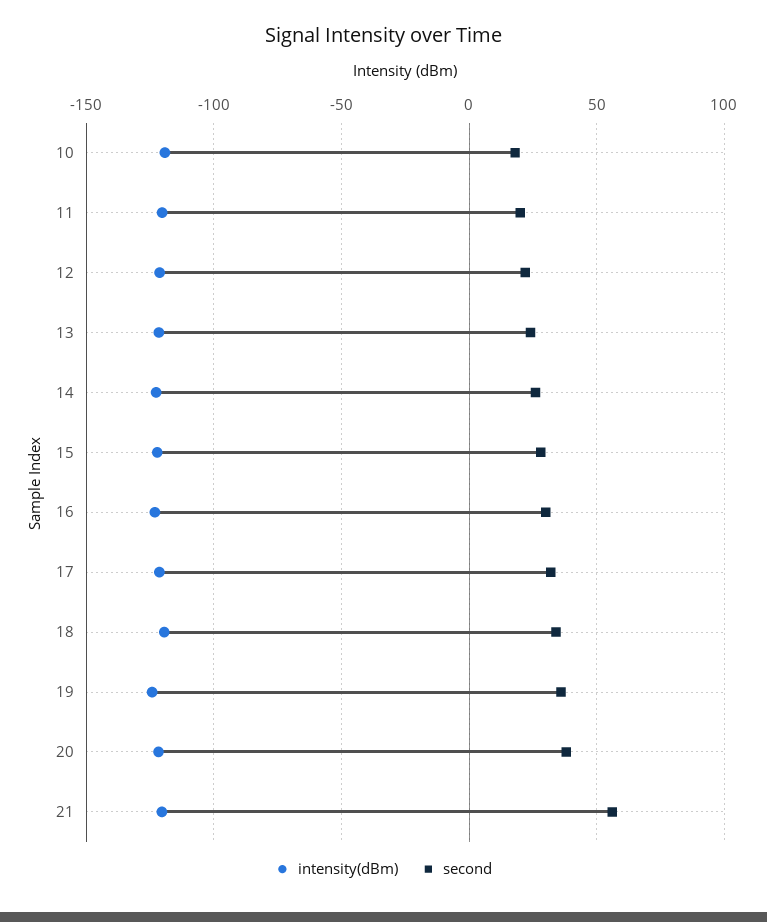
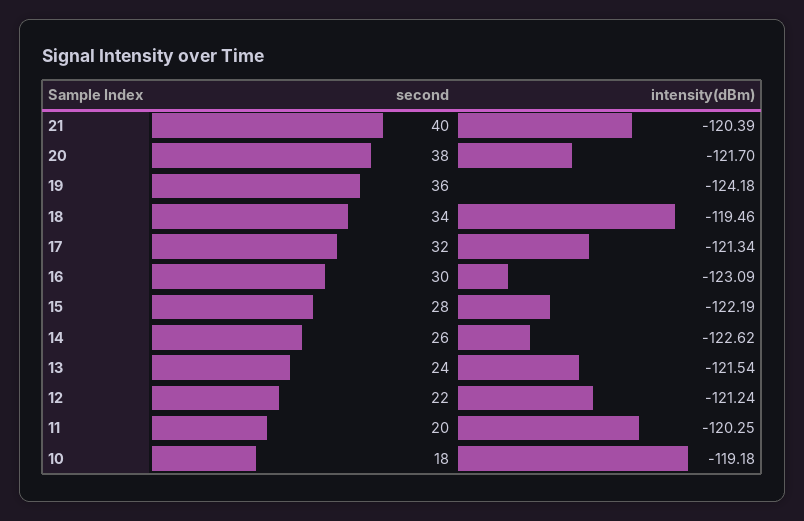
second, 21: 55 -> 40

